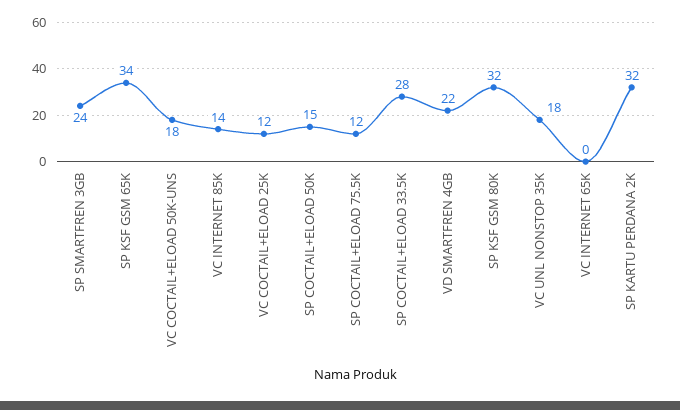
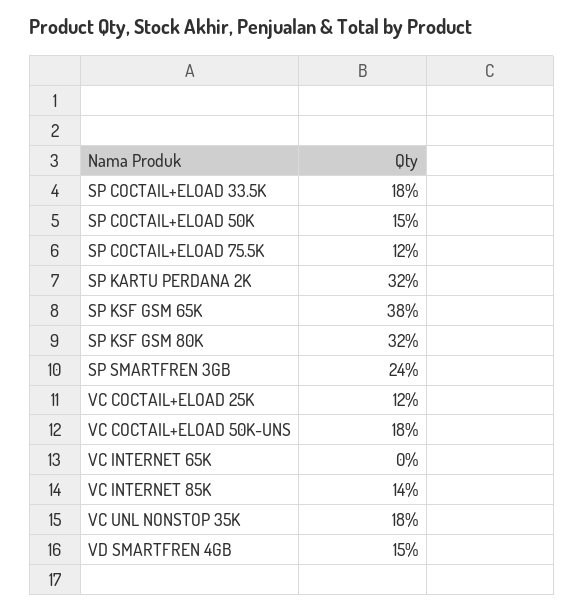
SP KSF GSM 65K: 34 -> 38
SP COCTAIL+ELOAD 33.5K: 28 -> 18
VD SMARTFREN 4GB: 22 -> 15

